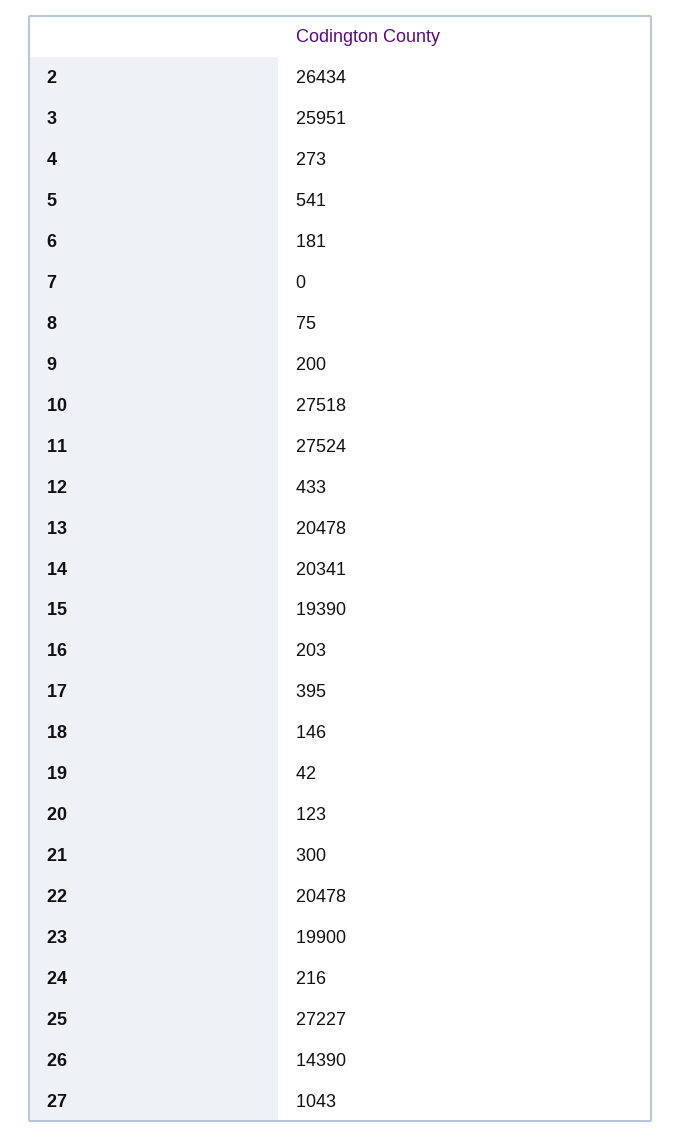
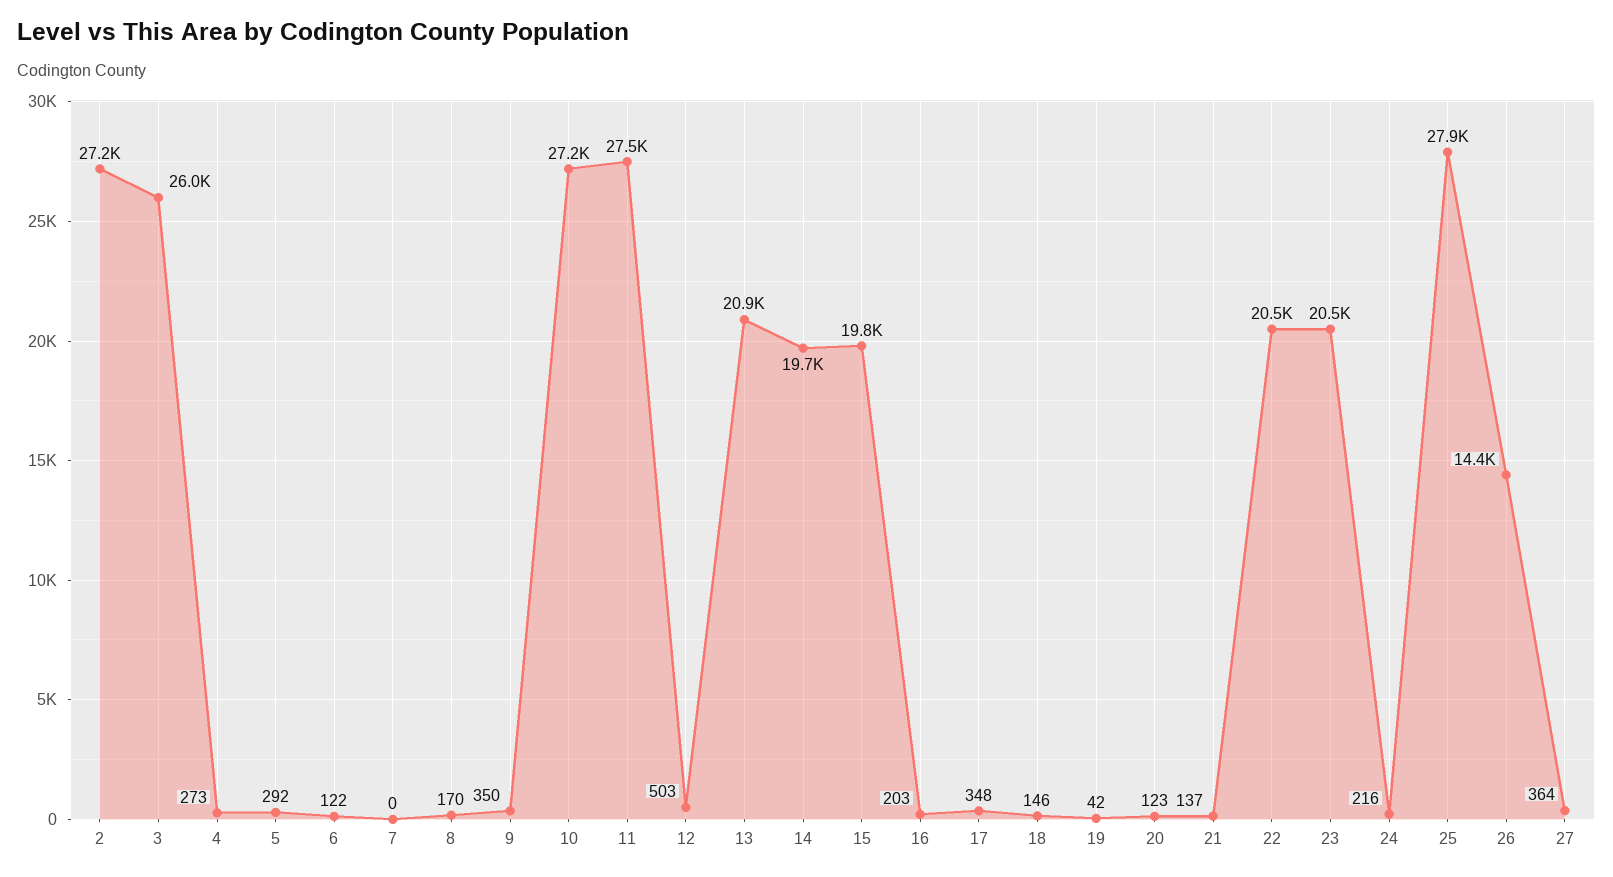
2: 26434 -> 27200
5: 541 -> 292
6: 181 -> 122
8: 75 -> 170
9: 200 -> 350
10: 27518 -> 27200
12: 433 -> 503
13: 20478 -> 20900
14: 20341 -> 19700
15: 19390 -> 19800
17: 395 -> 348
21: 300 -> 137
23: 19900 -> 20500
25: 27227 -> 27900
27: 1043 -> 364

